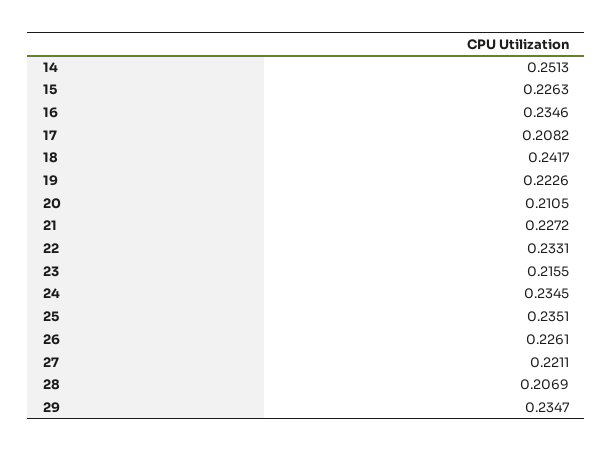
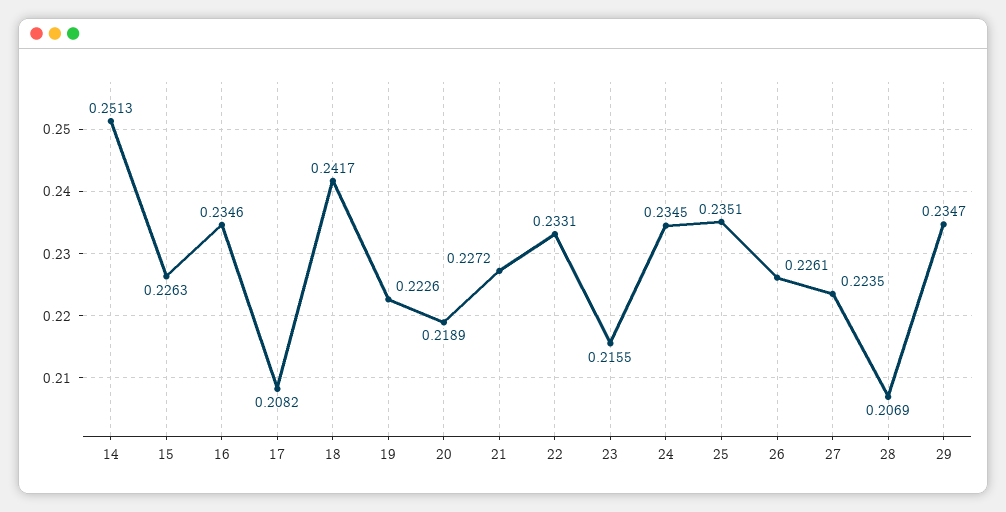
20: 0.2105 -> 0.2189
27: 0.2211 -> 0.2235

